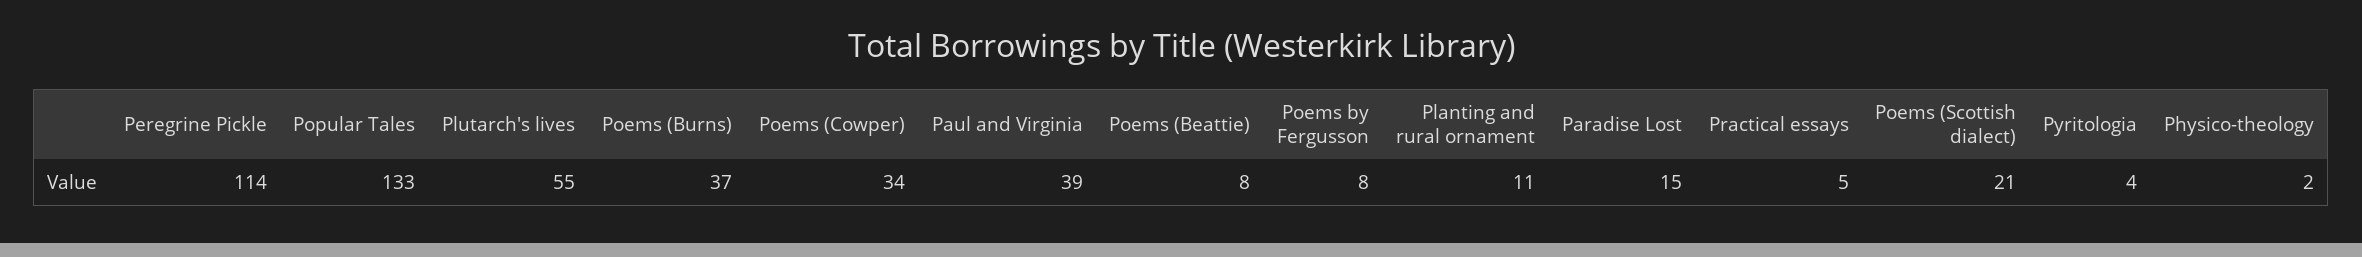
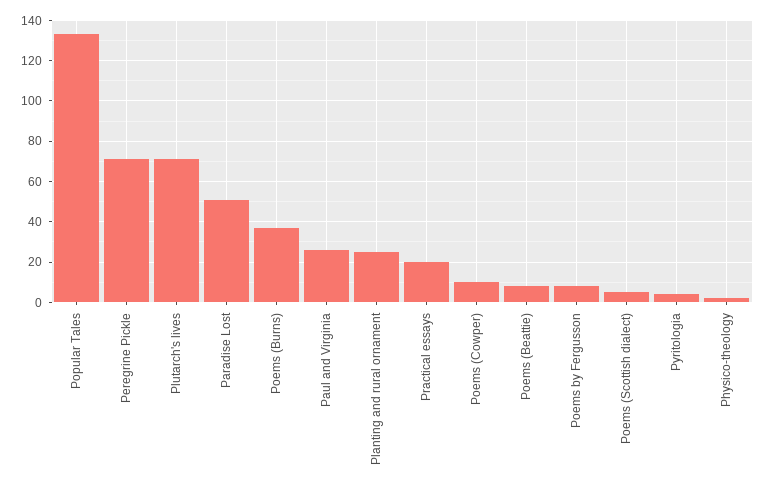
Peregrine Pickle: 114 -> 70
Plutarch's lives: 55 -> 70
Poems (Cowper): 34 -> 10
Paul and Virginia: 39 -> 25
Planting and rural ornament: 11 -> 25
Paradise Lost: 15 -> 50
Practical essays: 5 -> 20
Poems (Scottish dialect): 21 -> 5

